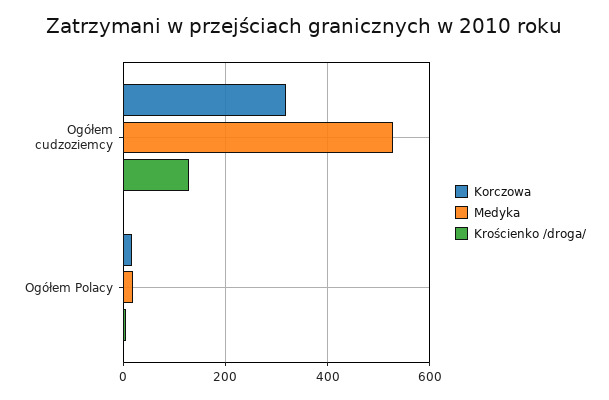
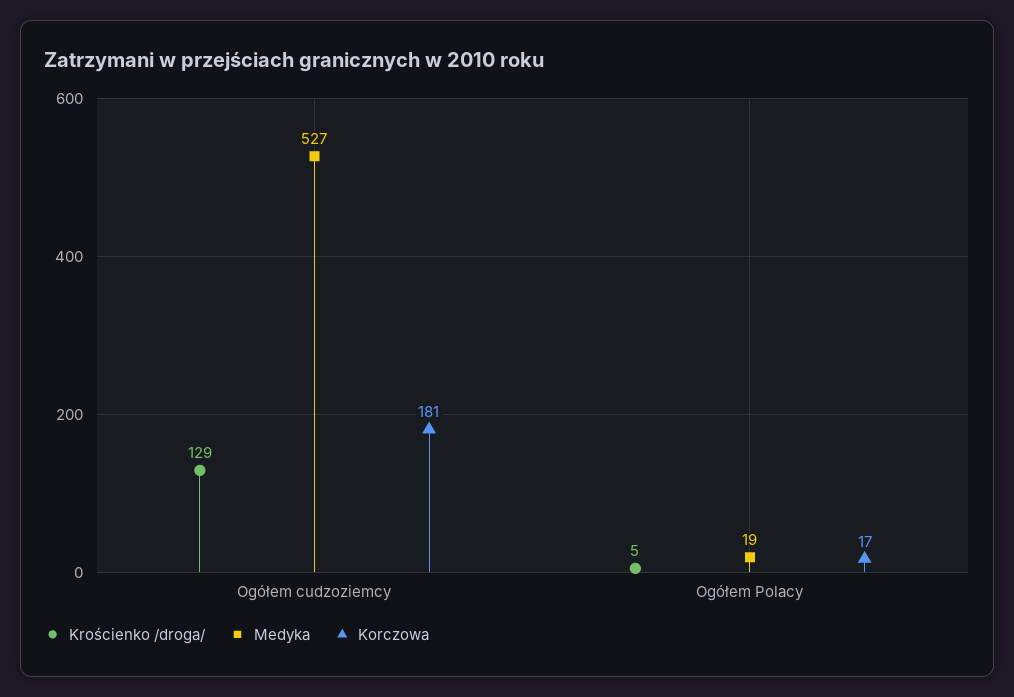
Korczowa, Ogółem cudzoziemcy: 320 -> 181

